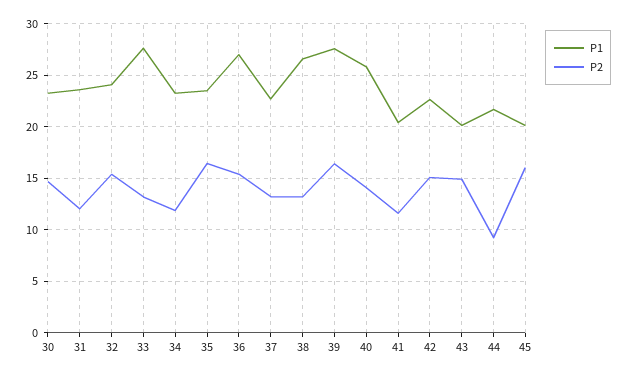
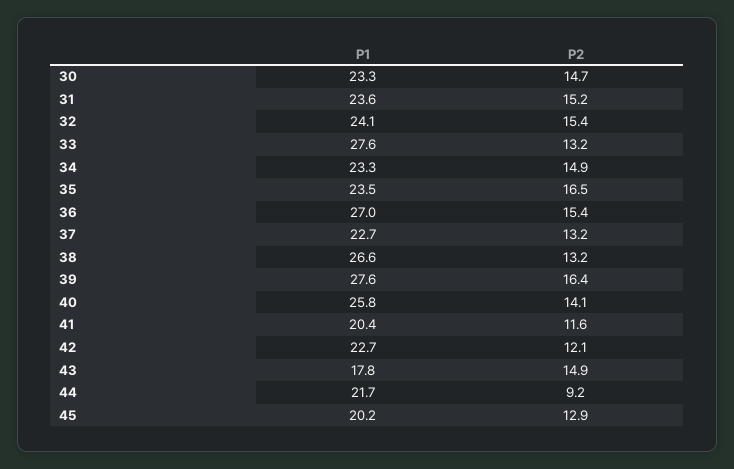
P2, 31: 12 -> 15.2
P2, 34: 12 -> 14.9
P2, 42: 15 -> 12.1
P1, 43: 20 -> 17.8
P2, 45: 16 -> 12.9

